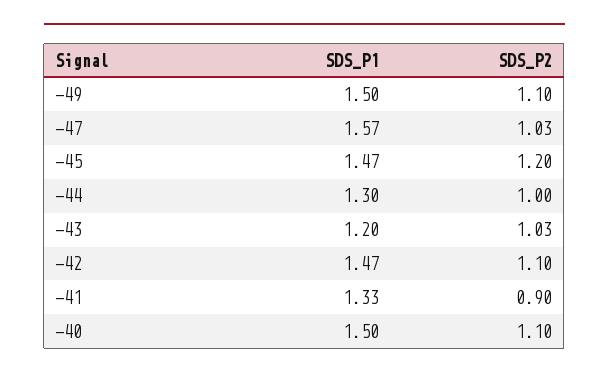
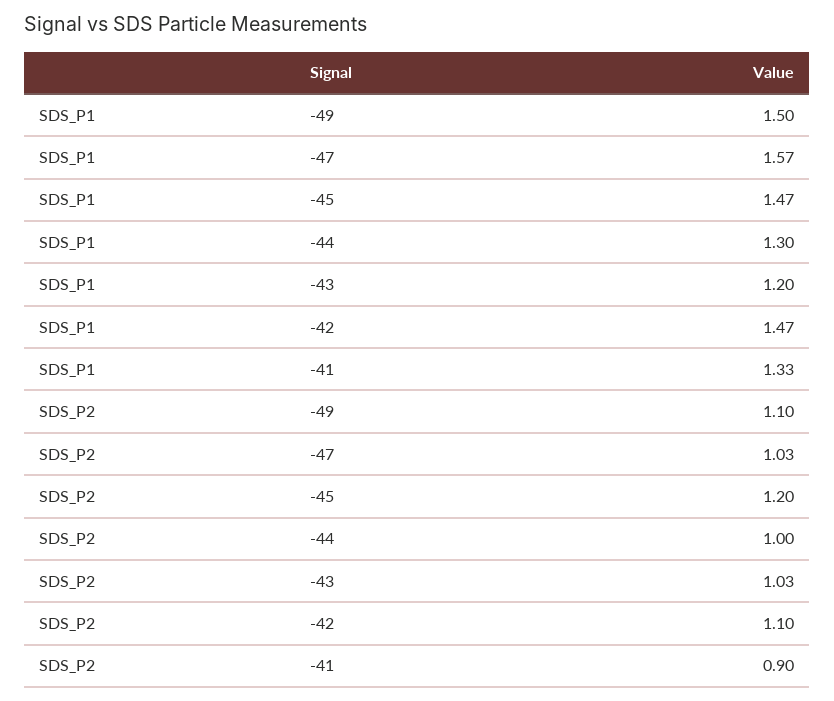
SDS_P1, -40: 1.5 -> none
SDS_P2, -40: 1.1 -> none

